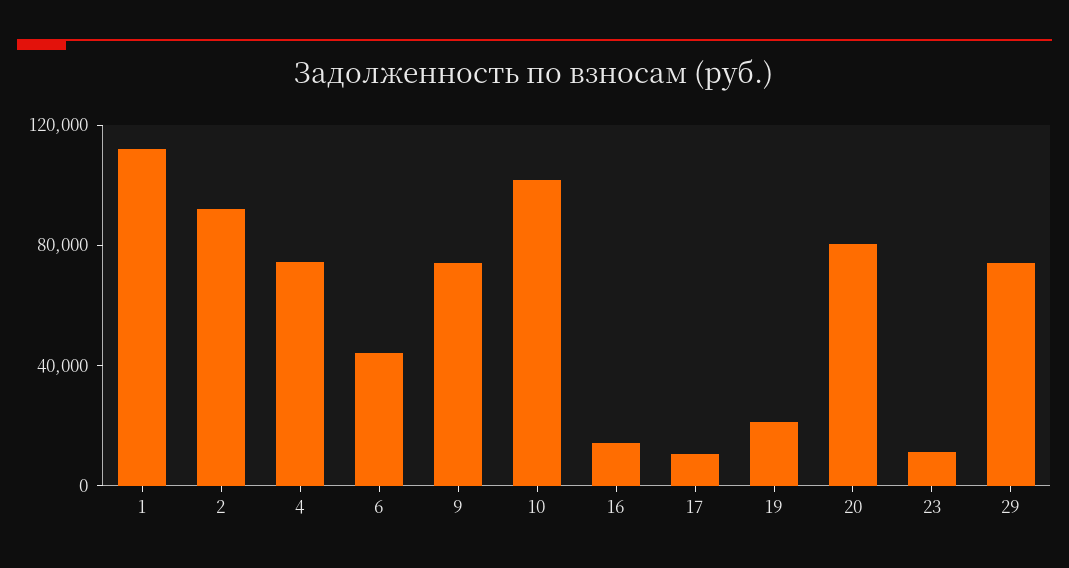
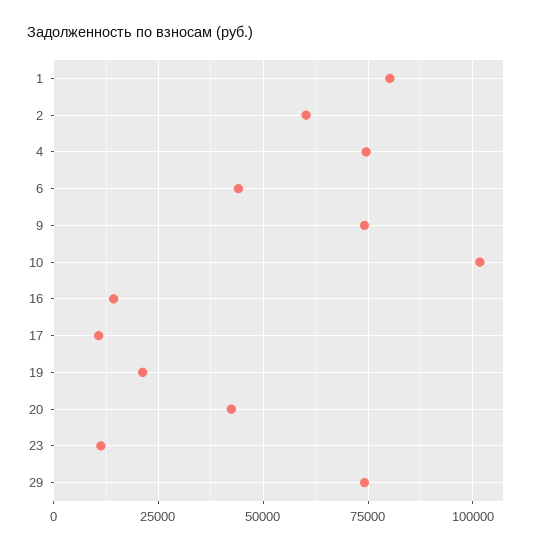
1: 110000 -> 80000
2: 90000 -> 60000
20: 80000 -> 42500

